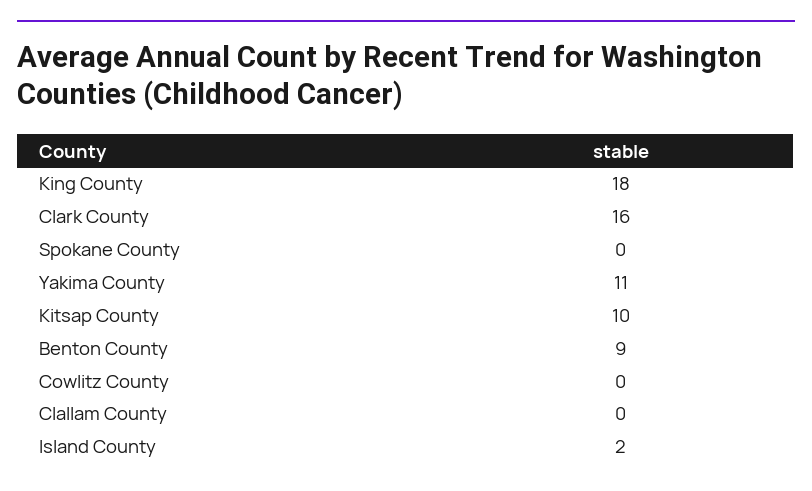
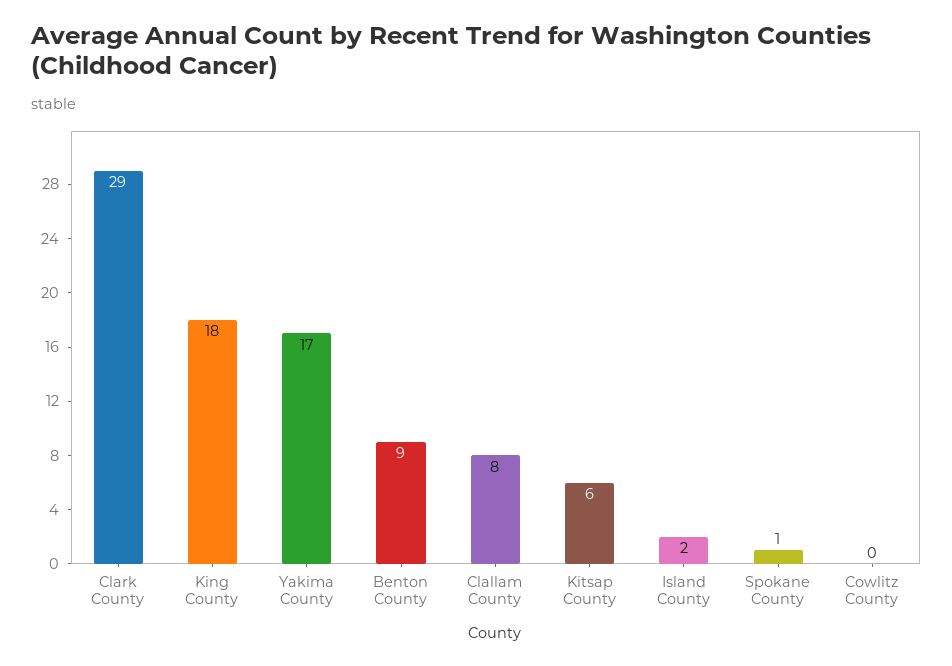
Clark County: 16 -> 29
Spokane County: 0 -> 1
Yakima County: 11 -> 17
Kitsap County: 10 -> 6
Clallam County: 0 -> 8

